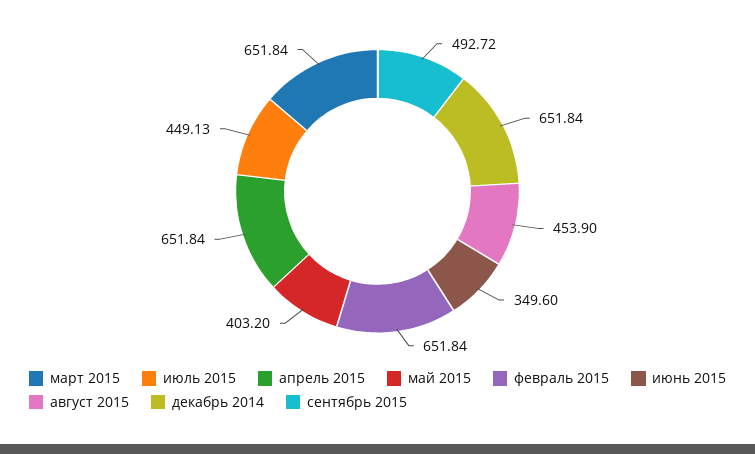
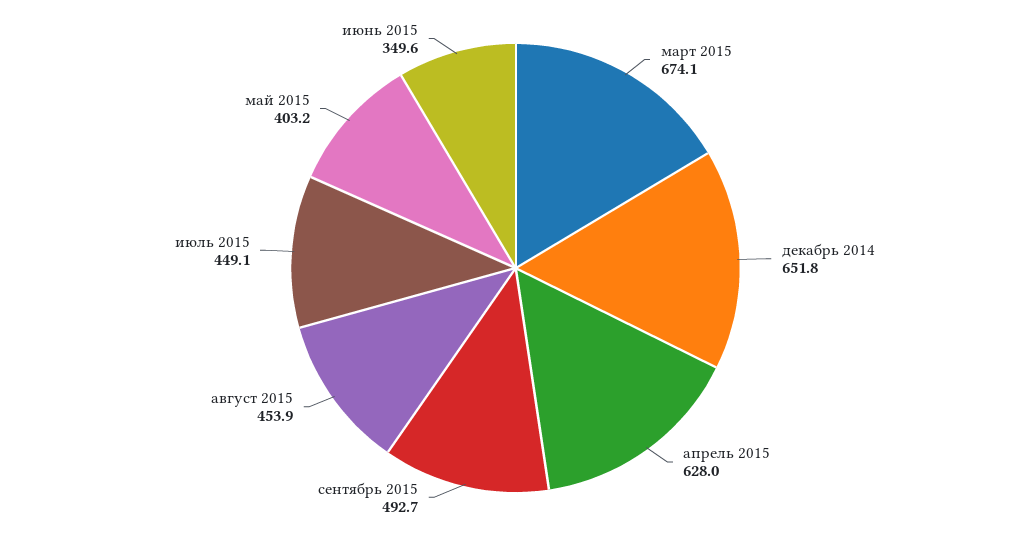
март 2015: 651.84 -> 674.1
апрель 2015: 651.84 -> 628
февраль 2015: 651.84 -> none

